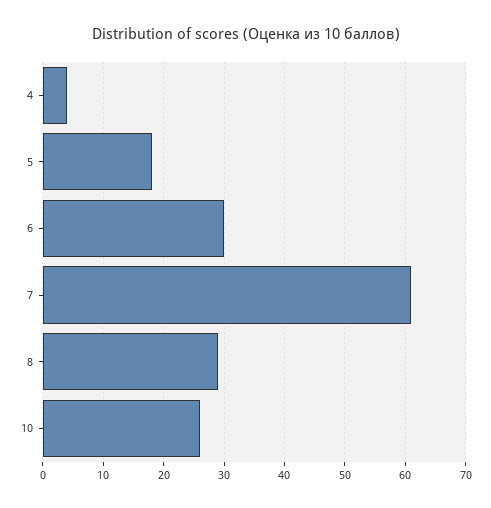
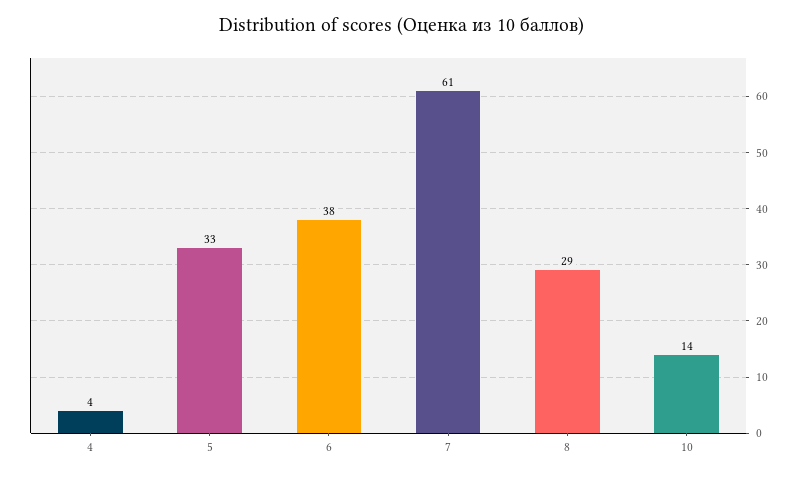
5: 18 -> 33
6: 30 -> 38
10: 26 -> 14

